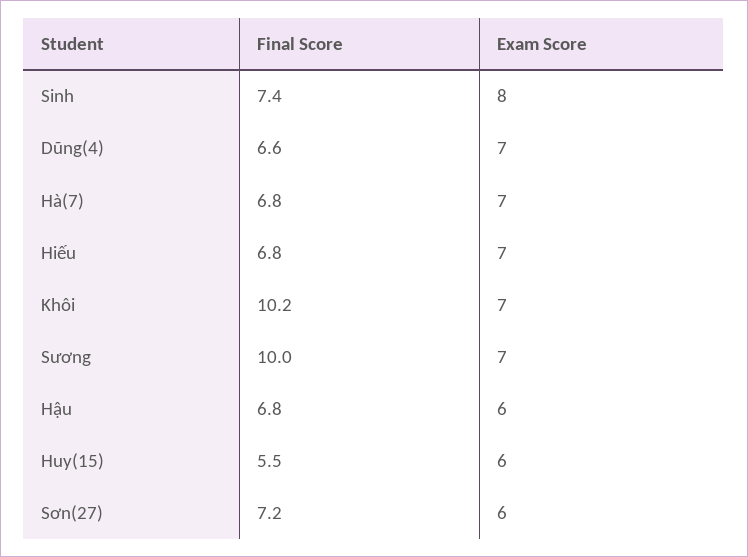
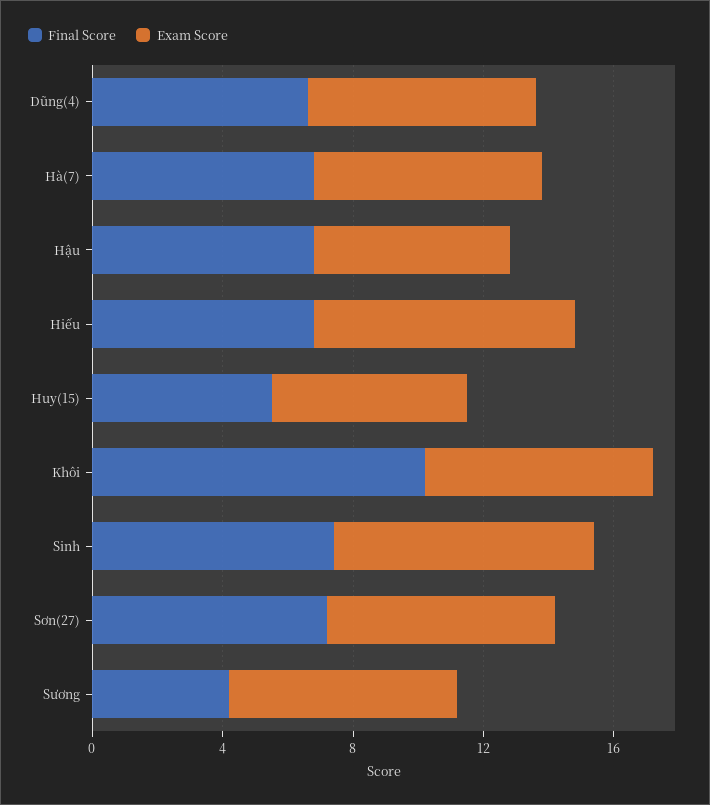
Exam Score, Hiếu: 7 -> 8
Final Score, Sương: 10 -> 4
Exam Score, Sơn(27): 6 -> 7

